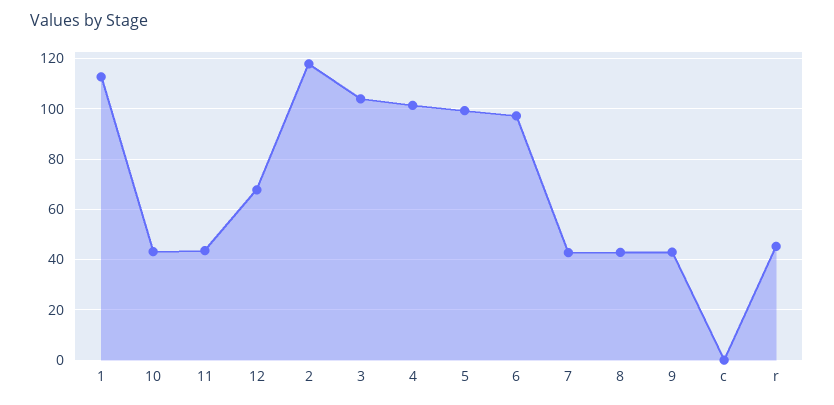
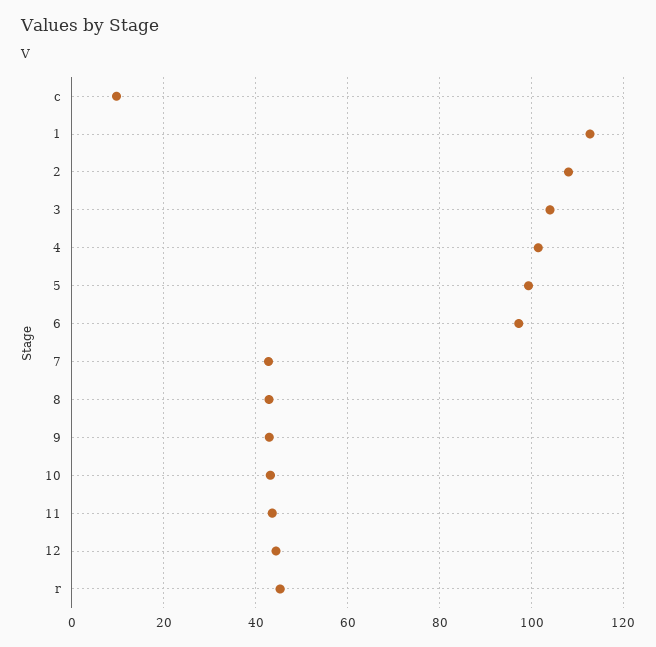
12: 67.5 -> 44
2: 117.5 -> 108
c: 0 -> 10

